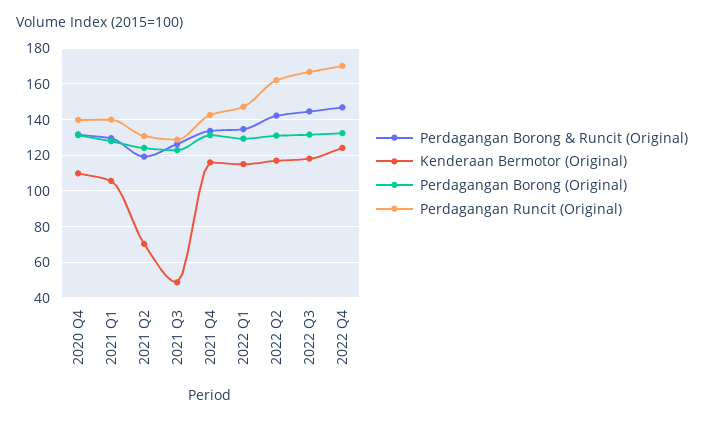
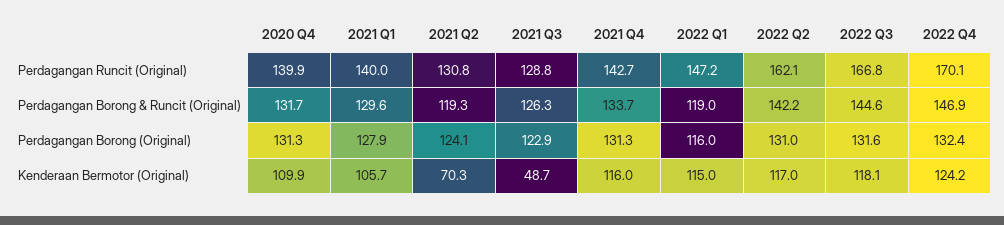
Perdagangan Borong & Runcit (Original), 2022 Q1: 135 -> 119
Perdagangan Borong (Original), 2022 Q1: 130 -> 116

